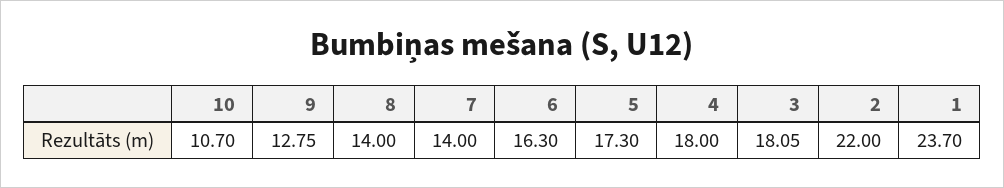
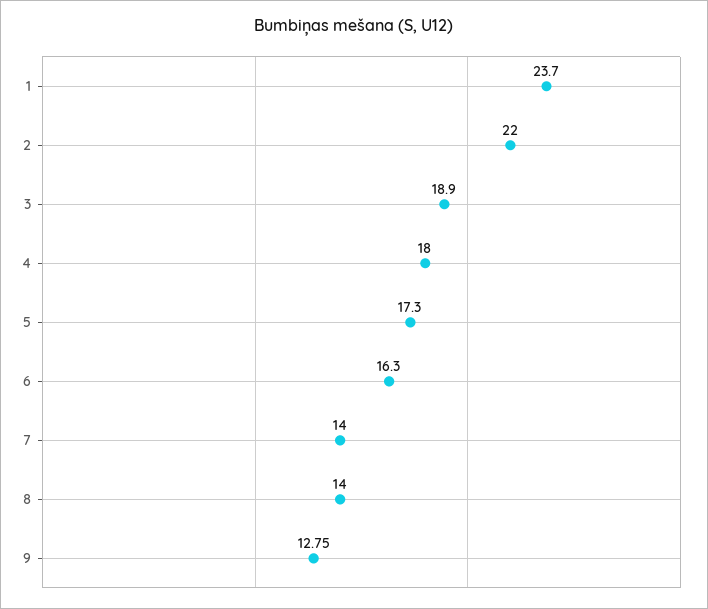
10: 10.7 -> none
3: 18.05 -> 18.9

